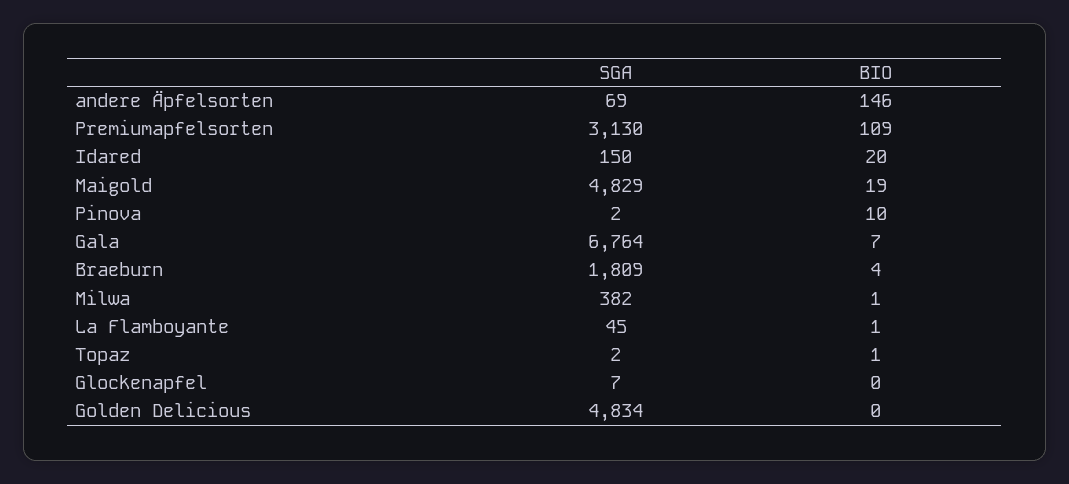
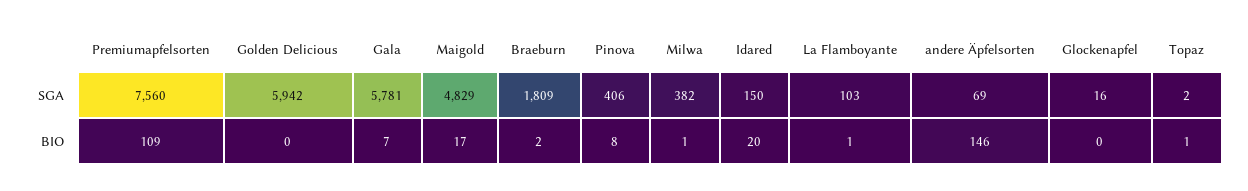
SGA, Premiumapfelsorten: 3130 -> 7560
BIO, Maigold: 19 -> 17
SGA, Pinova: 2 -> 406
BIO, Pinova: 10 -> 8
SGA, Gala: 6764 -> 5781
BIO, Braeburn: 4 -> 2
SGA, La Flamboyante: 45 -> 103
SGA, Glockenapfel: 7 -> 16
SGA, Golden Delicious: 4834 -> 5942

